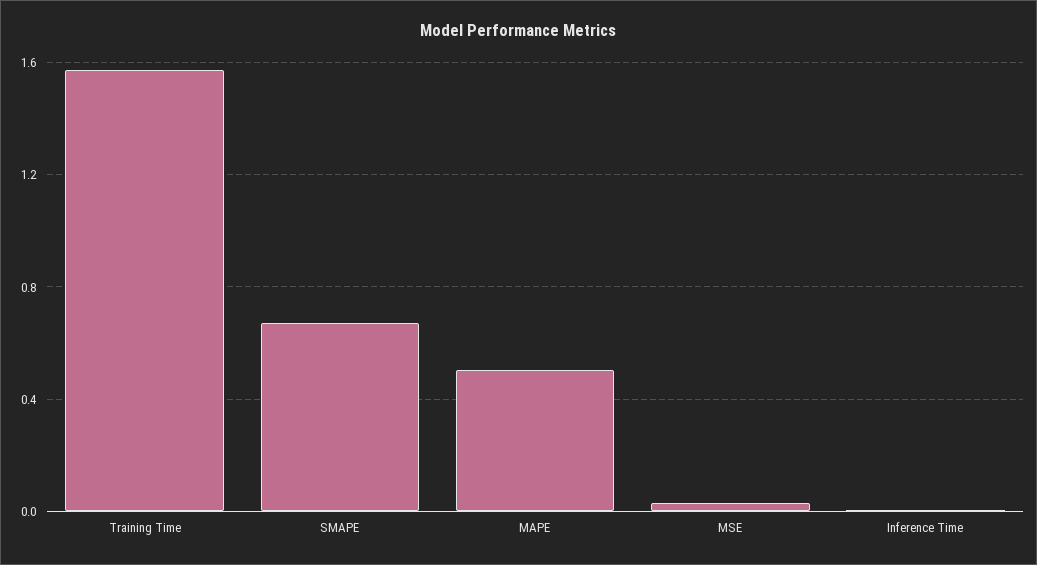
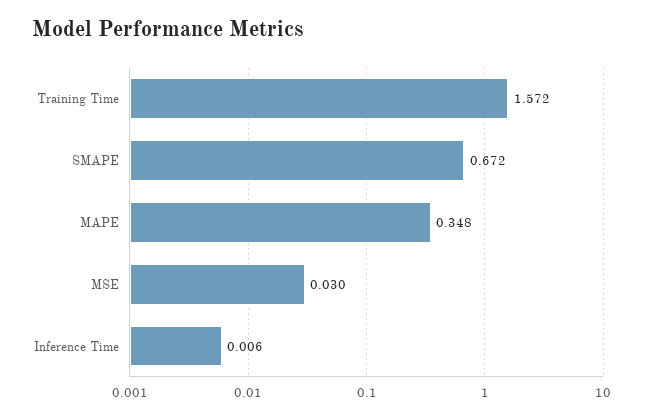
MAPE: 0.5 -> 0.348

